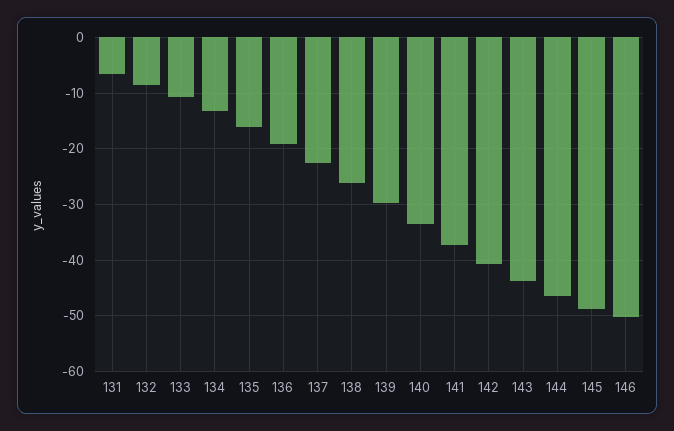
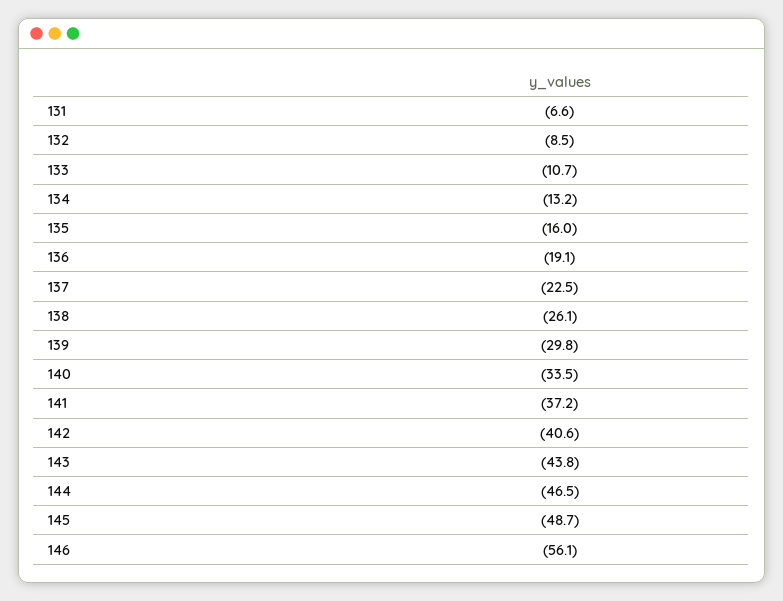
146: -50 -> -56.1

